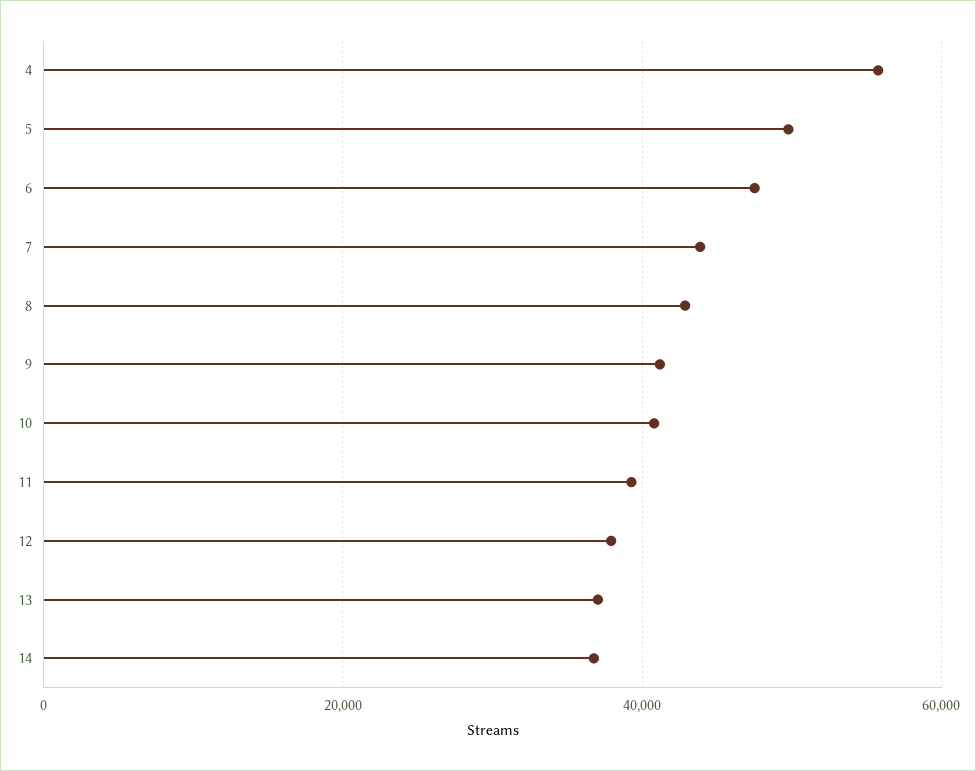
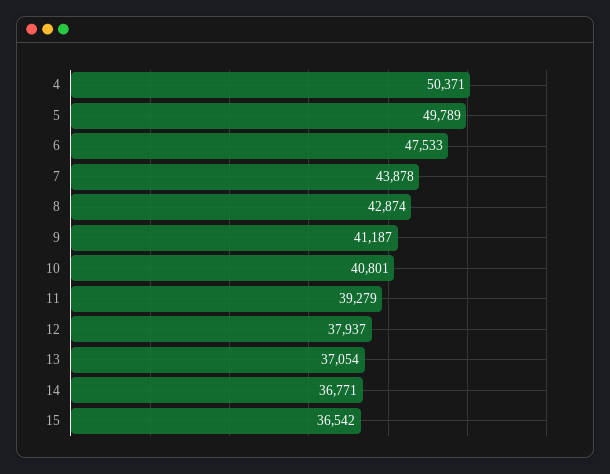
4: 56000 -> 50371
15: none -> 36542

